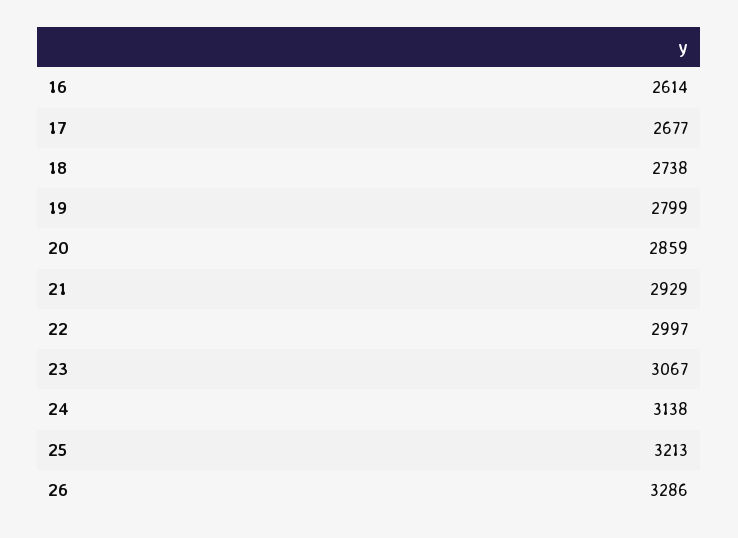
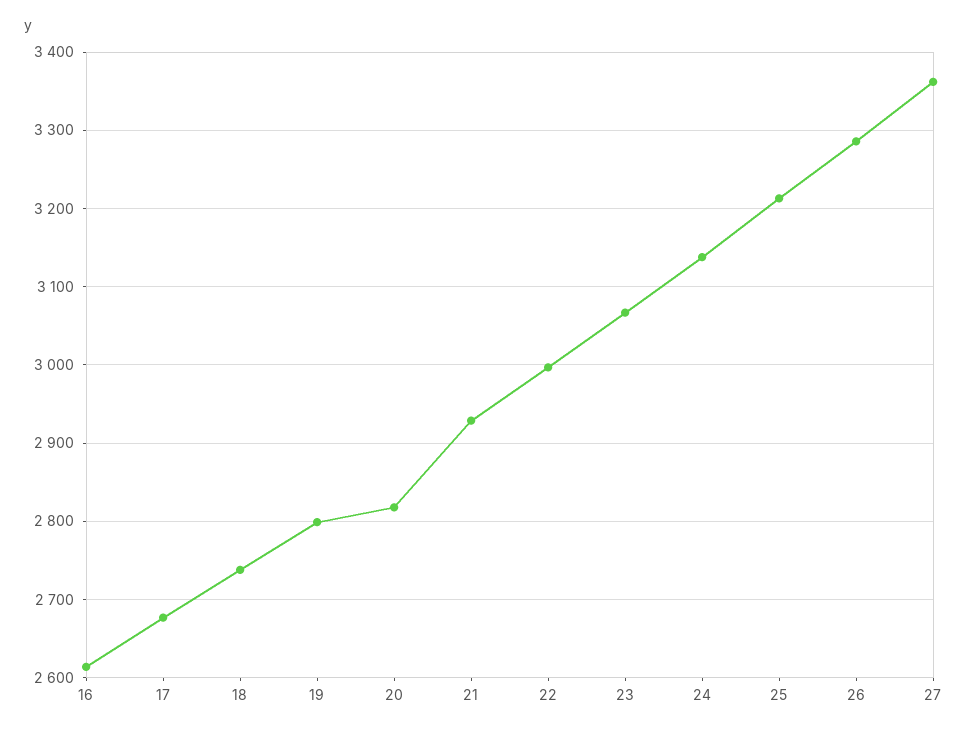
20: 2859 -> 2820
27: none -> 3360

